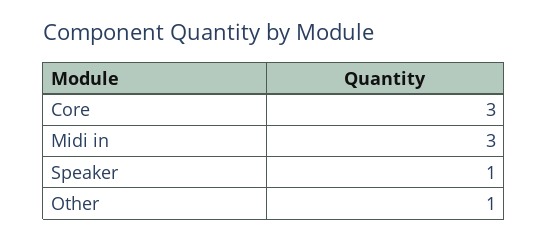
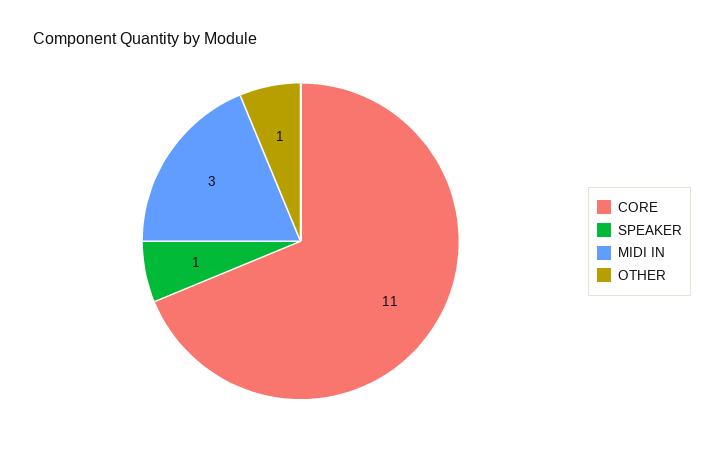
Core: 3 -> 11

